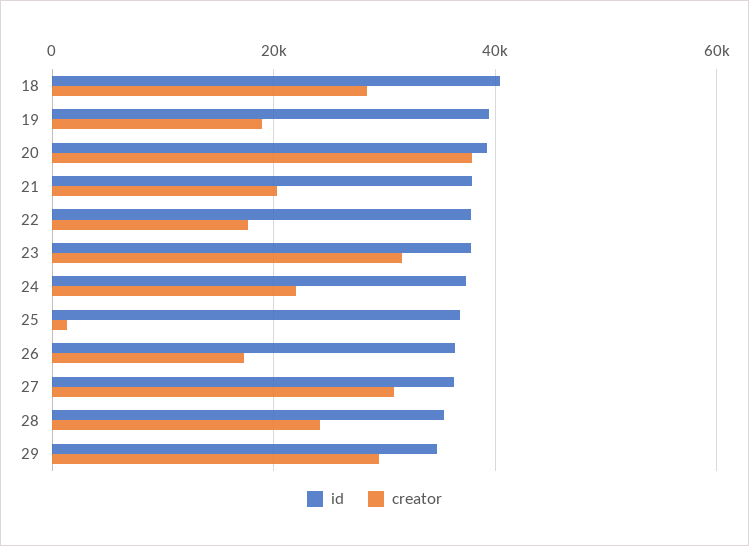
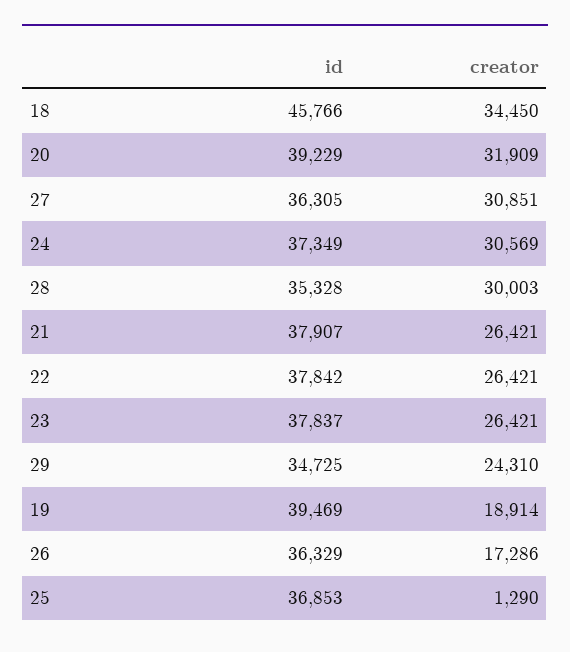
id, 18: 40000 -> 45766
creator, 18: 28000 -> 34450
creator, 20: 38000 -> 31909
creator, 21: 20000 -> 26421
creator, 22: 18000 -> 26421
creator, 23: 32000 -> 26421
creator, 24: 22000 -> 30569
creator, 28: 24000 -> 30003
creator, 29: 30000 -> 24310

